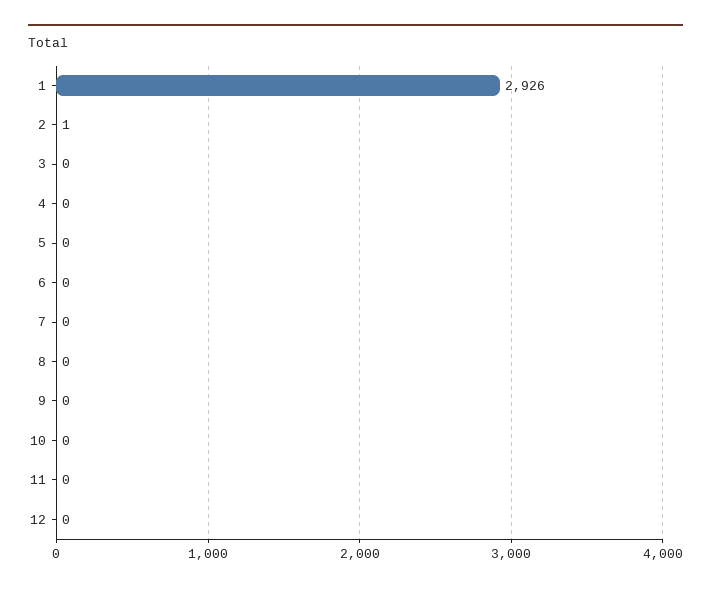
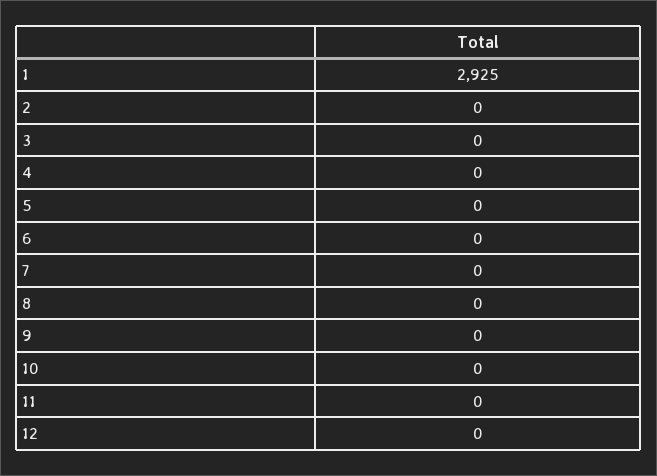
1: 2926 -> 2925
2: 1 -> 0

